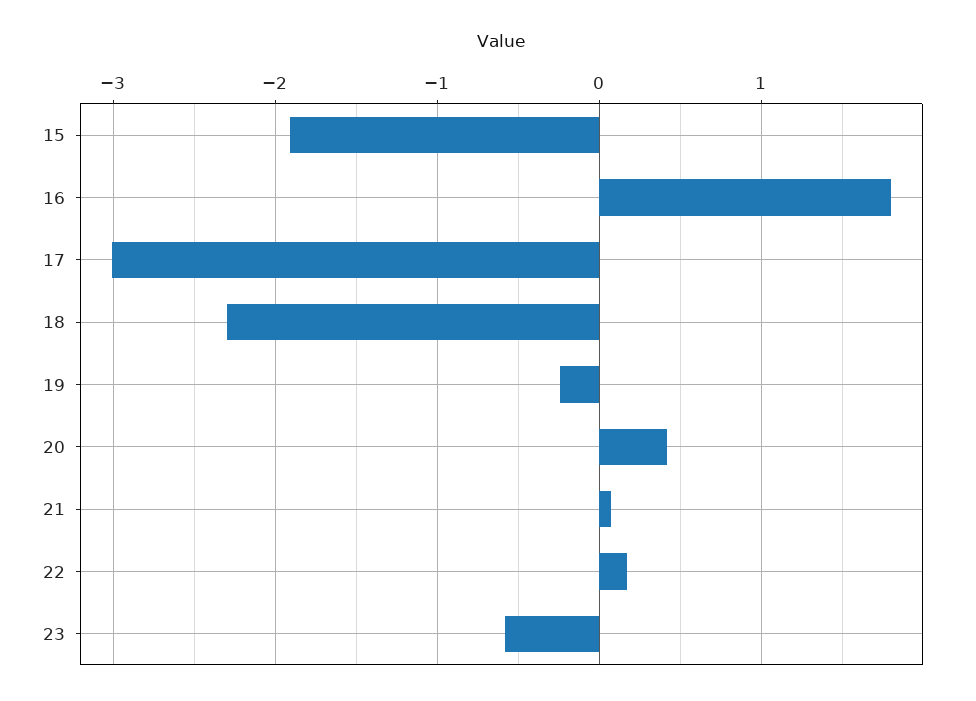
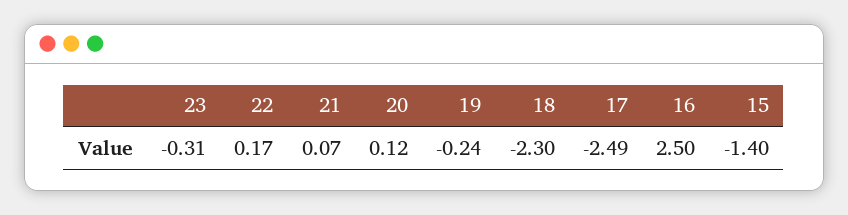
15: -1.9 -> -1.4
16: 1.8 -> 2.5
17: -3 -> -2.49
20: 0.4 -> 0.12
23: -0.6 -> -0.31

